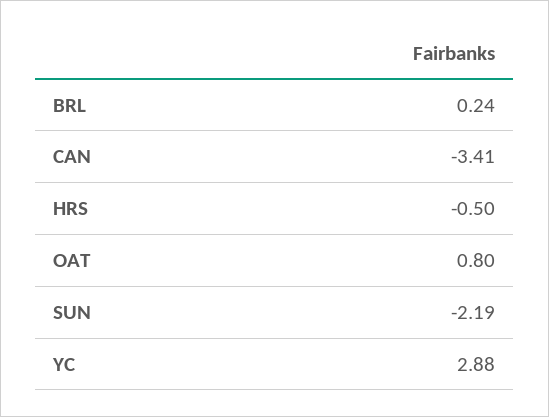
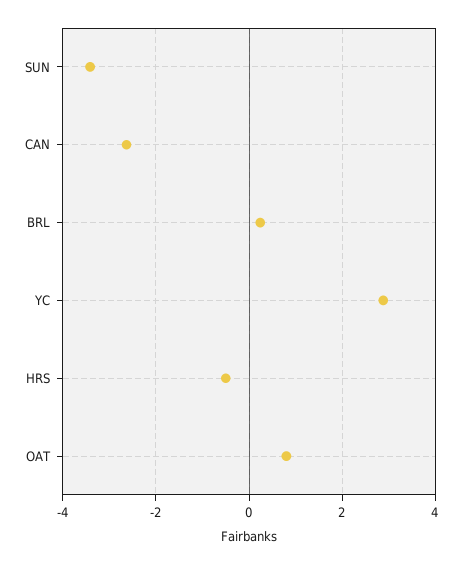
CAN: -3.41 -> -2.6
SUN: -2.19 -> -3.4

